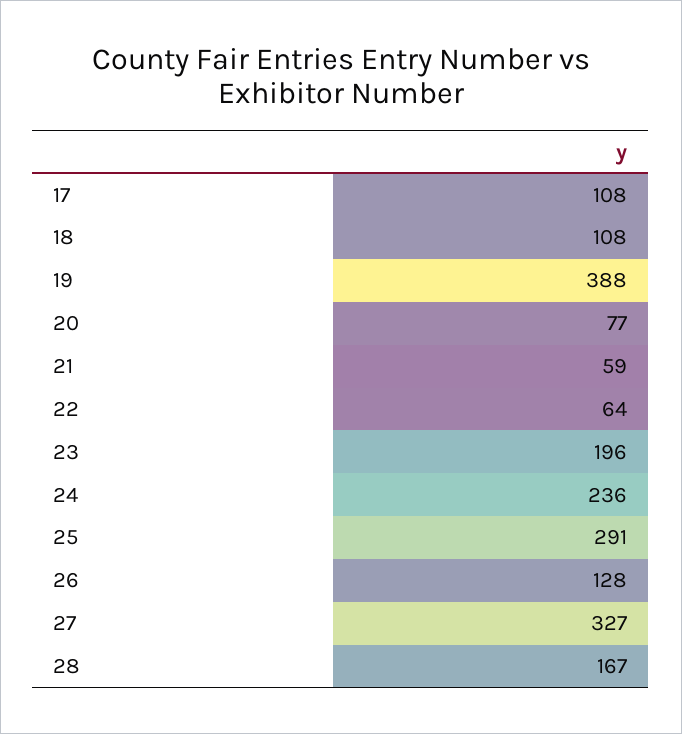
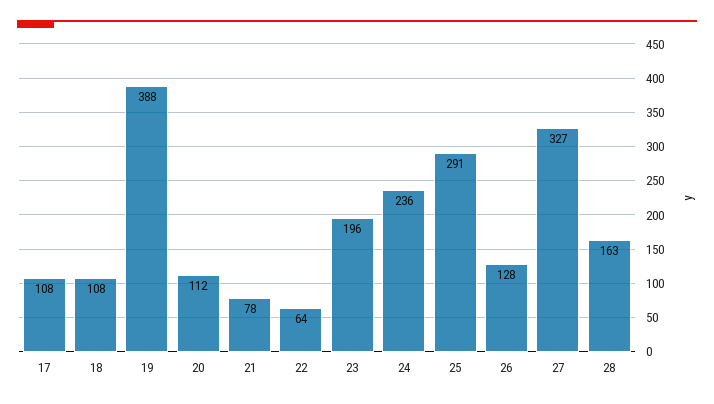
20: 77 -> 112
21: 59 -> 78
28: 167 -> 163

